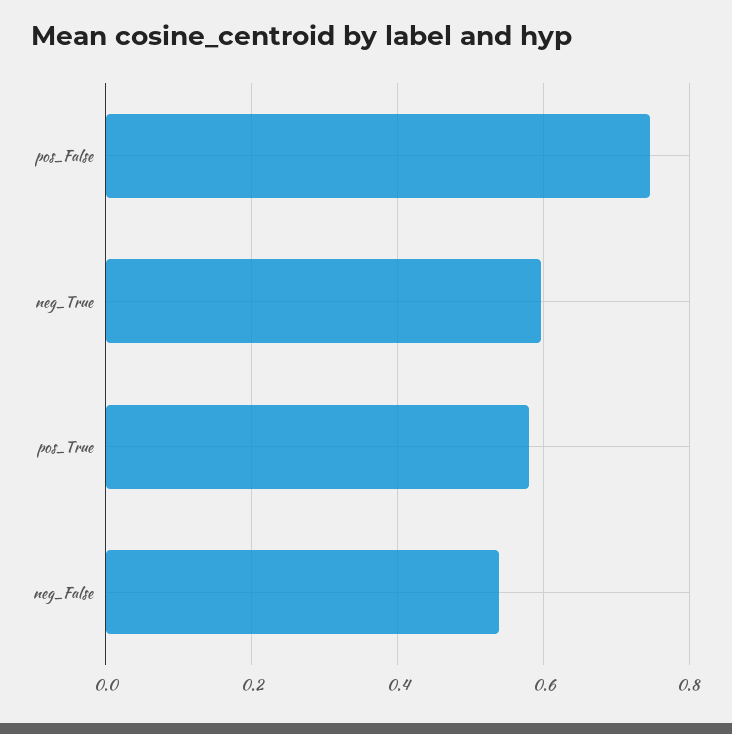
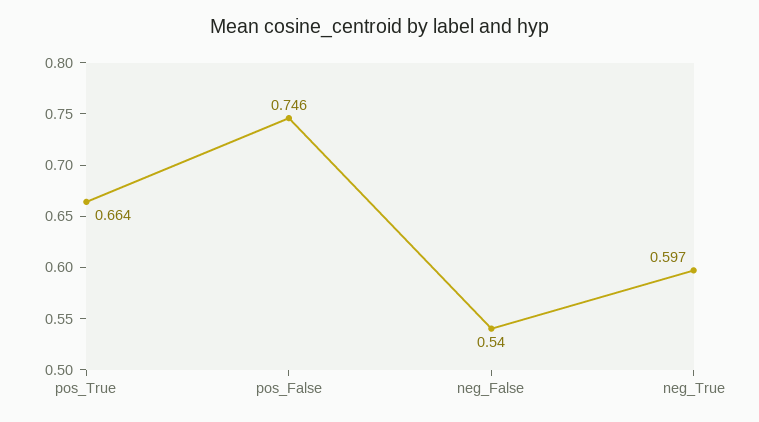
pos_True: 0.58 -> 0.664

